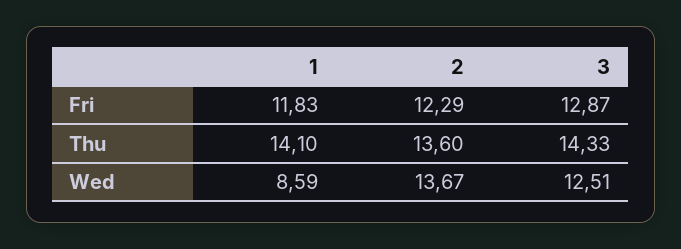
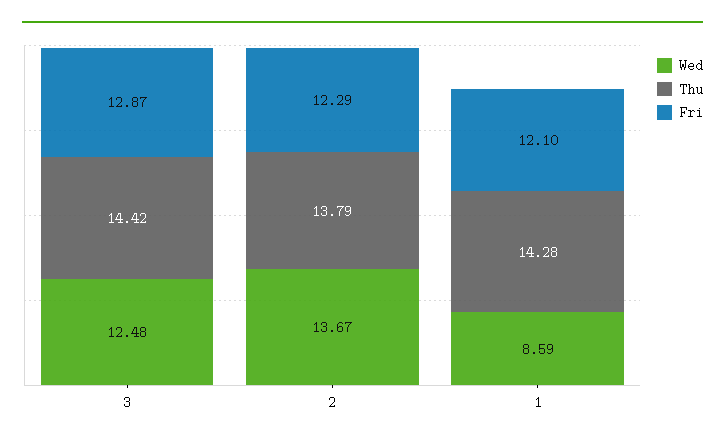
Fri, 1: 11.83 -> 12.1
Thu, 1: 14.1 -> 14.28
Thu, 2: 13.6 -> 13.79
Thu, 3: 14.33 -> 14.42
Wed, 3: 12.51 -> 12.48

